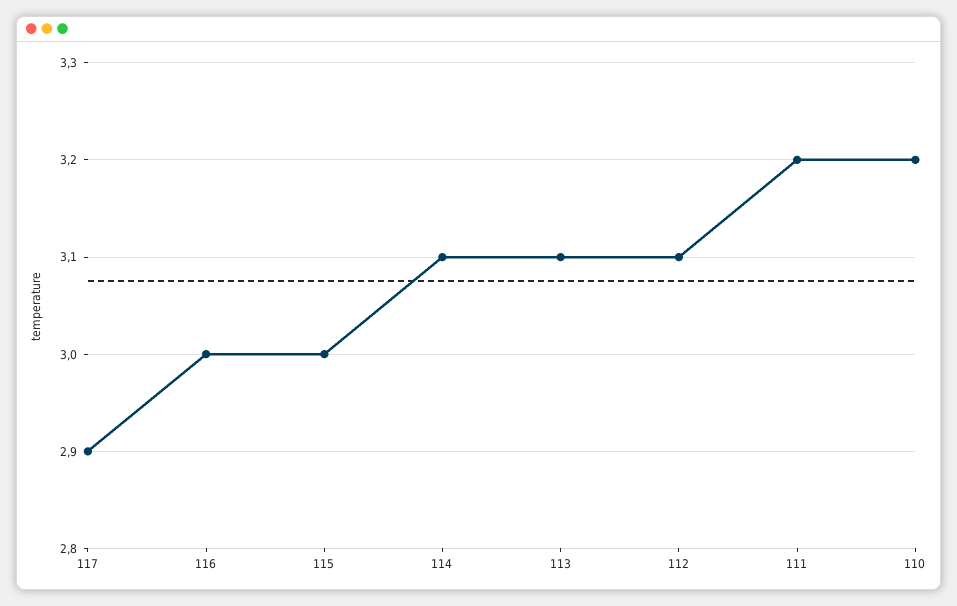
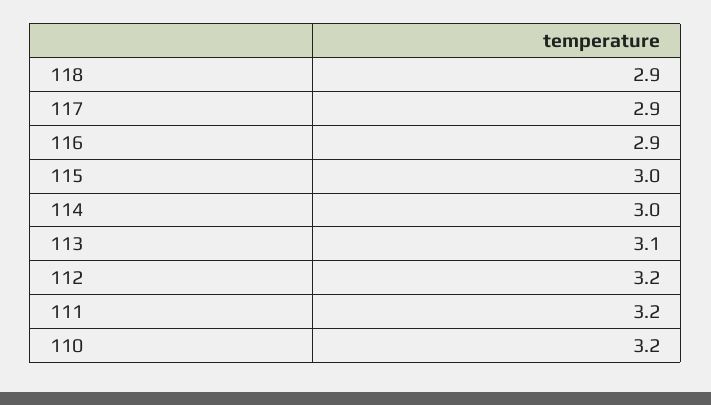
116: 3 -> 2.9
114: 3.1 -> 3
112: 3.1 -> 3.2
118: none -> 2.9

